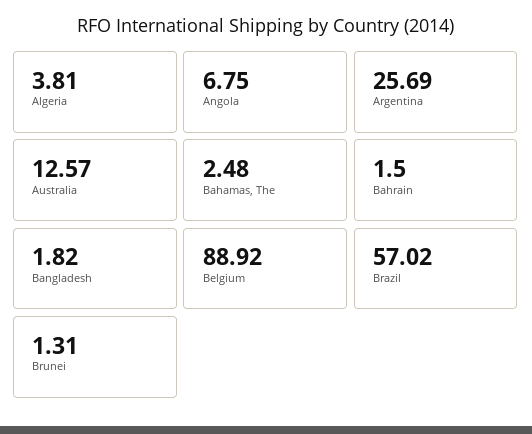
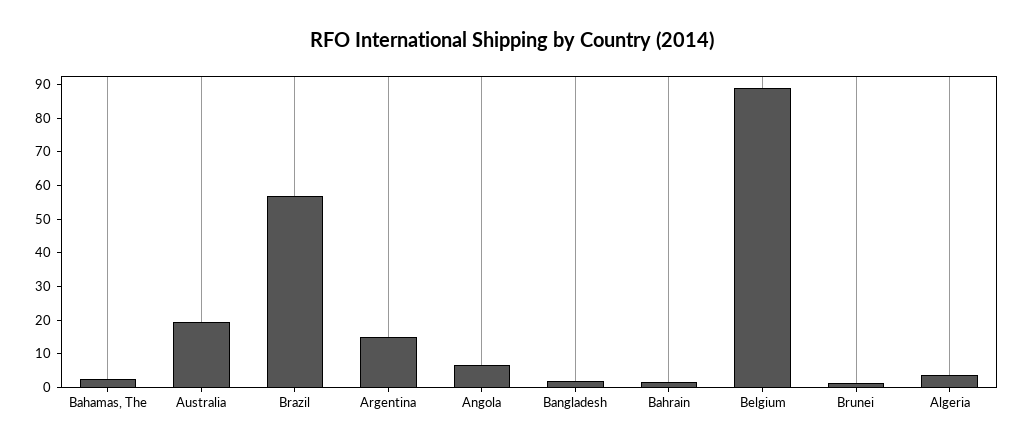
Argentina: 25.69 -> 15
Australia: 12.57 -> 20

